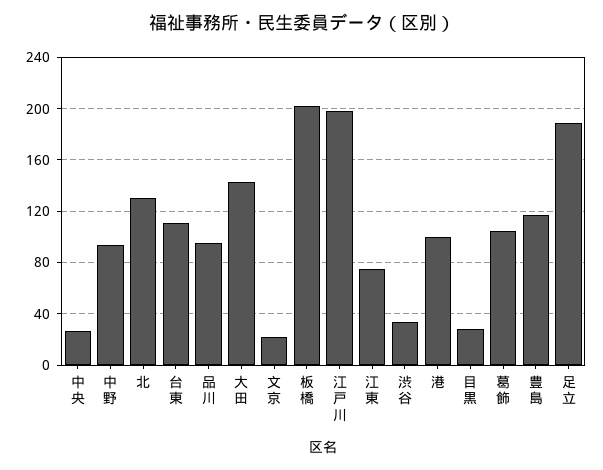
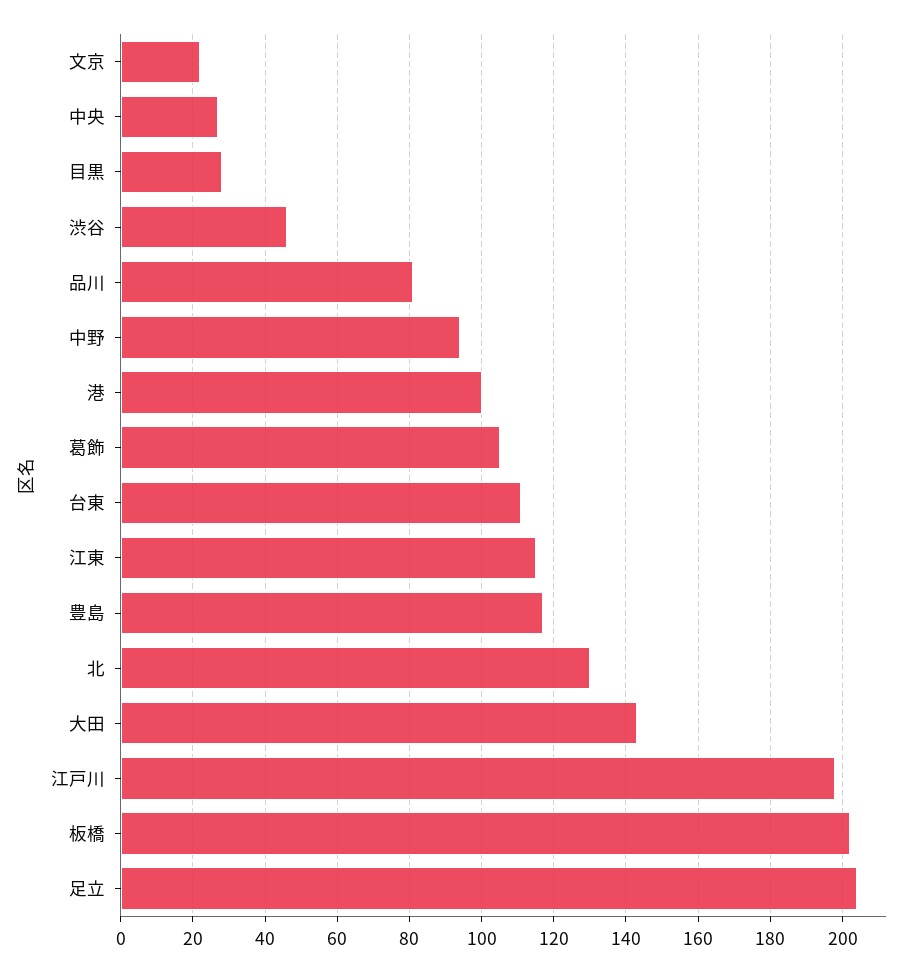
品川: 95 -> 80
江東: 75 -> 115
渋谷: 35 -> 45
足立: 190 -> 205

